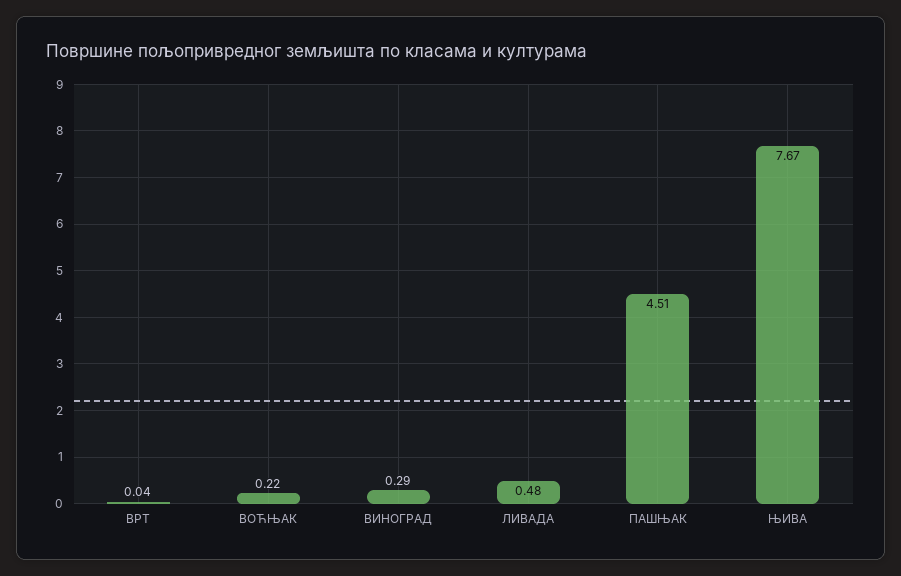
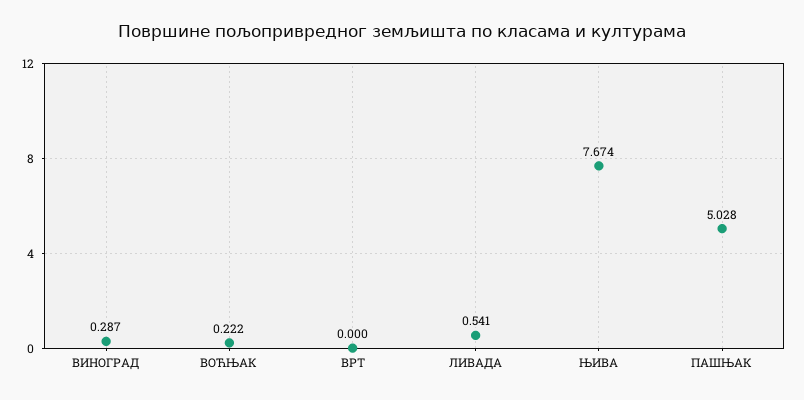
ВРТ: 0.04 -> 0
ЛИВАДА: 0.48 -> 0.541
ПАШЊАК: 4.51 -> 5.028

